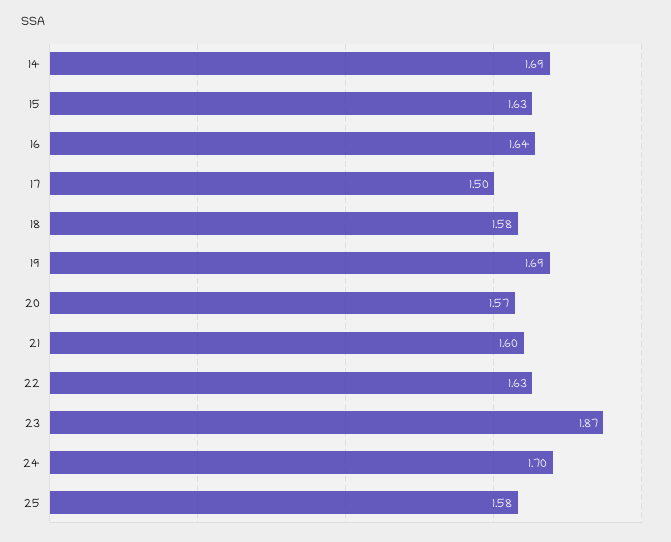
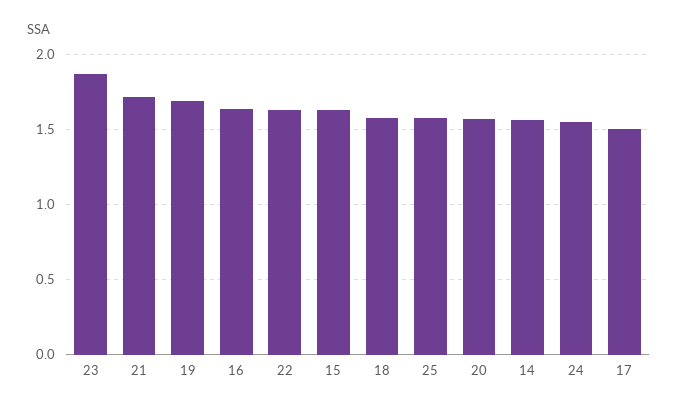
14: 1.69 -> 1.55
21: 1.6 -> 1.7
24: 1.7 -> 1.55

